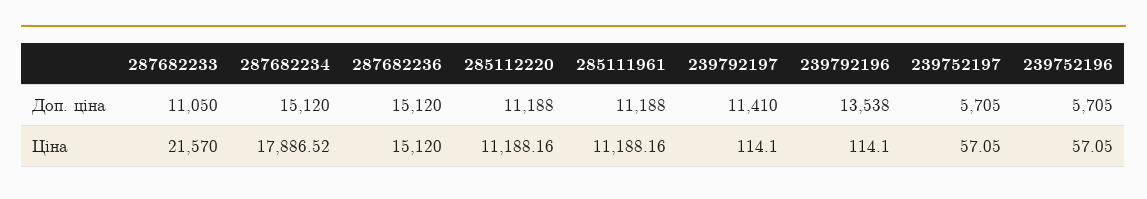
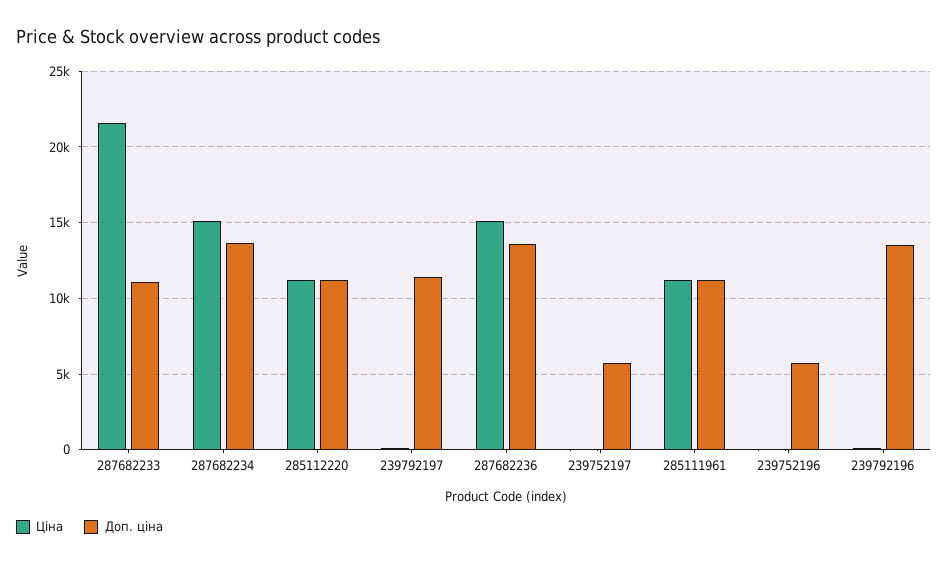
Доп. ціна, 287682234: 15120 -> 13500
Доп. ціна, 287682236: 15120 -> 13500
Ціна, 287682234: 17886.52 -> 15000

